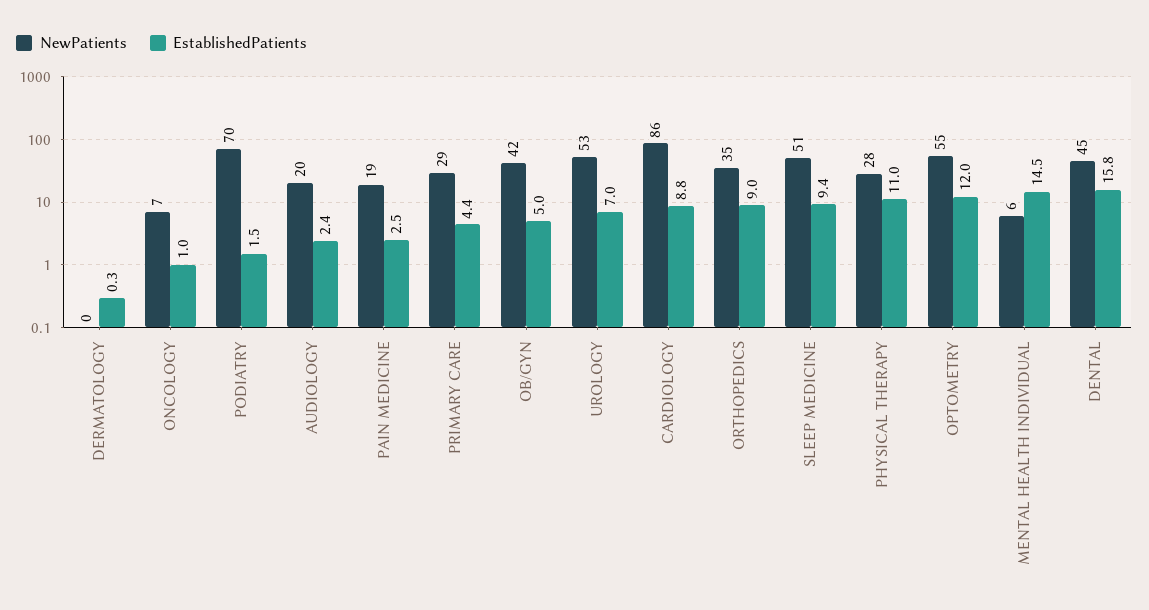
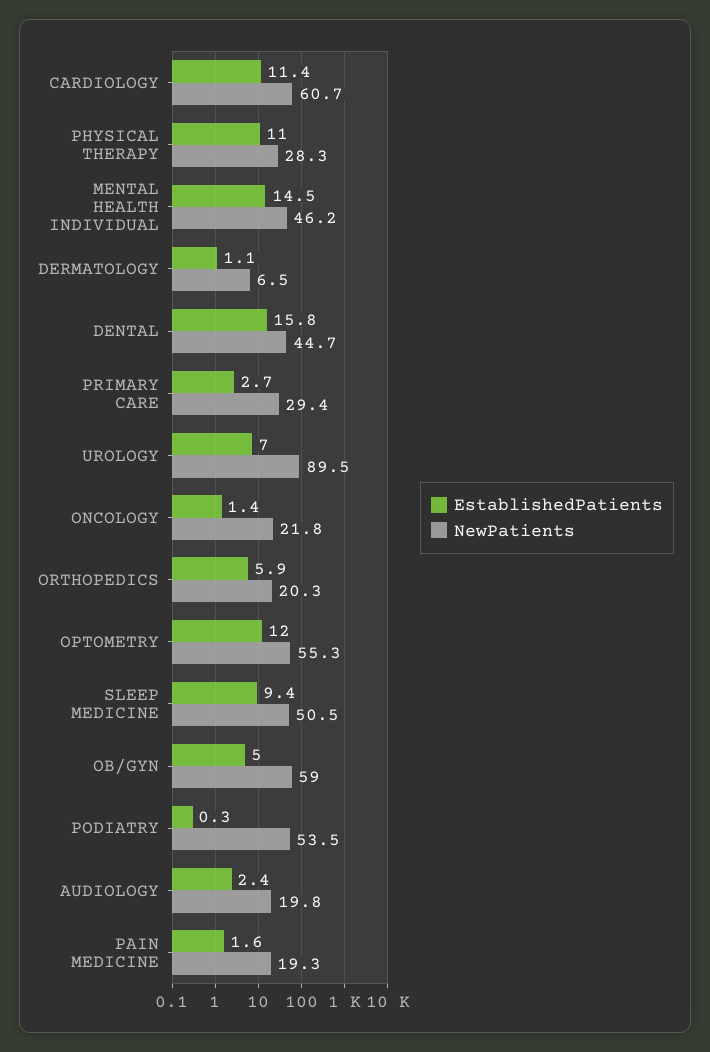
NewPatients, DERMATOLOGY: 0 -> 6.5
EstablishedPatients, DERMATOLOGY: 0.3 -> 1.1
NewPatients, ONCOLOGY: 7 -> 21.8
EstablishedPatients, ONCOLOGY: 1 -> 1.4
NewPatients, PODIATRY: 70 -> 53.5
EstablishedPatients, PODIATRY: 1.5 -> 0.3
EstablishedPatients, PAIN MEDICINE: 2.5 -> 1.6
EstablishedPatients, PRIMARY CARE: 4.4 -> 2.7
NewPatients, OB/GYN: 42 -> 59
NewPatients, UROLOGY: 53 -> 89.5
NewPatients, CARDIOLOGY: 86 -> 60.7
EstablishedPatients, CARDIOLOGY: 8.8 -> 11.4
NewPatients, ORTHOPEDICS: 35 -> 20.3
EstablishedPatients, ORTHOPEDICS: 9 -> 5.9
NewPatients, MENTAL HEALTH INDIVIDUAL: 6 -> 46.2

